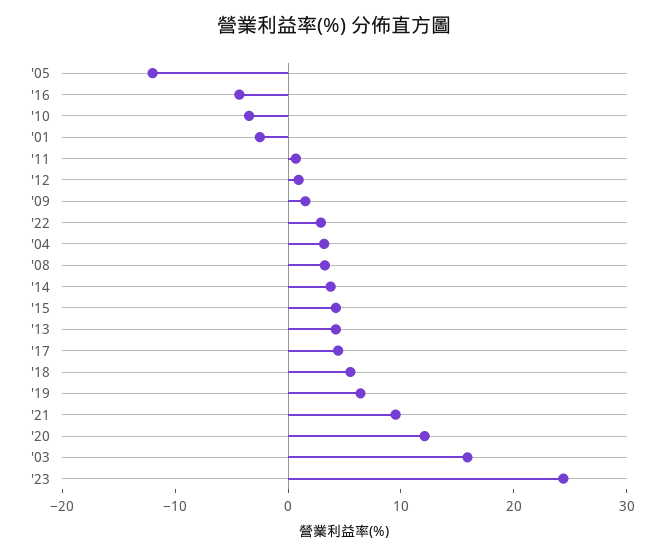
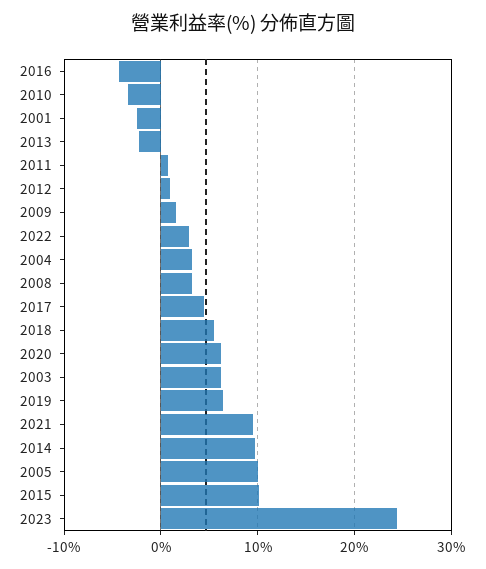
'05: -12 -> 10
'14: 4 -> 10
'15: 4 -> 10
'13: 4 -> -2
'20: 12 -> 6
'03: 16 -> 6

